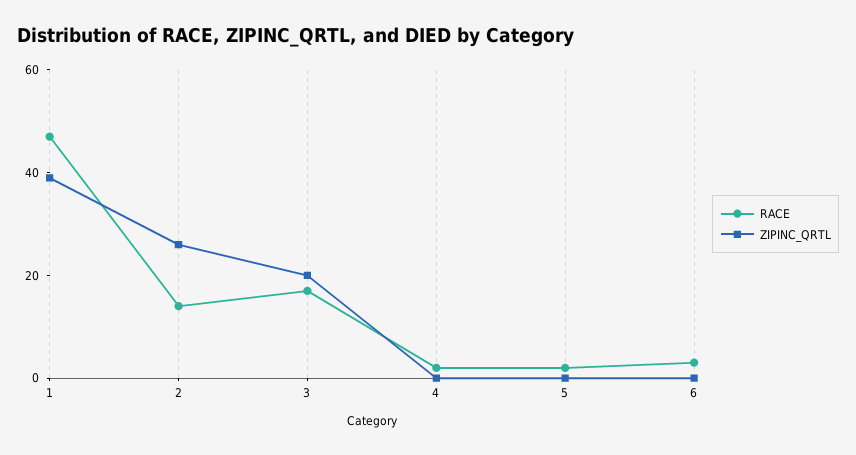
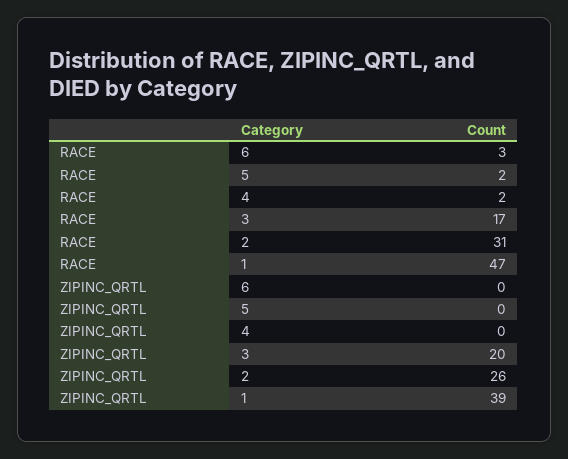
RACE, 2: 15 -> 31

